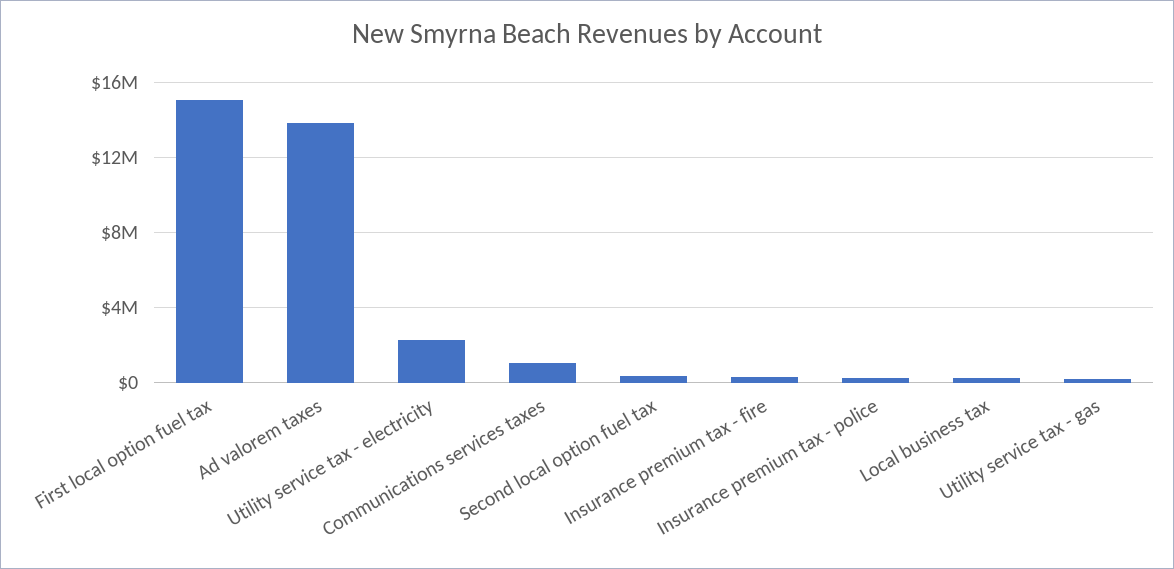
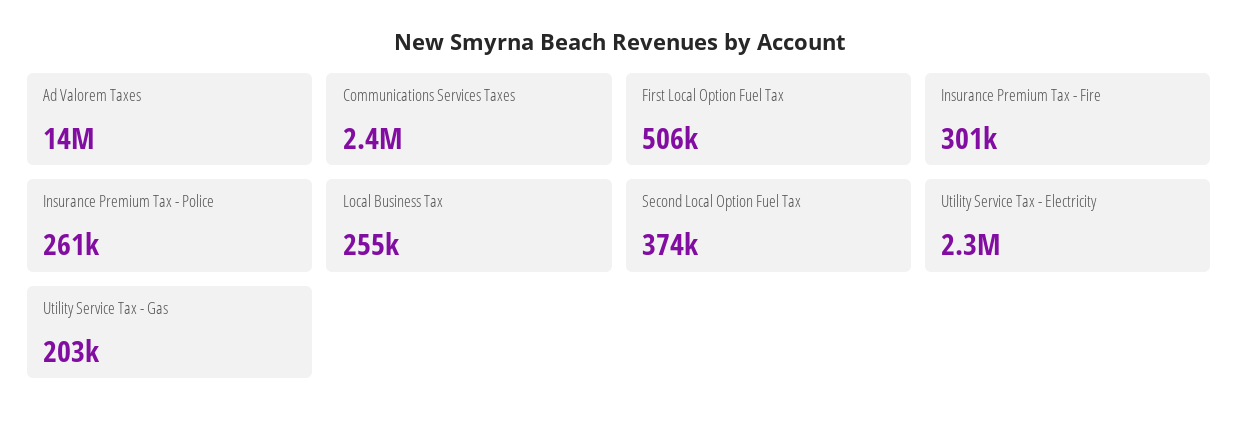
First local option fuel tax: 15000000 -> 506000
Communications services taxes: 1000000 -> 2400000

